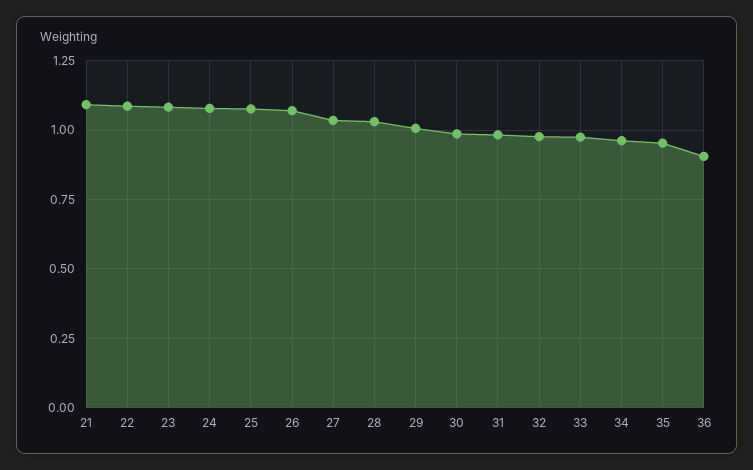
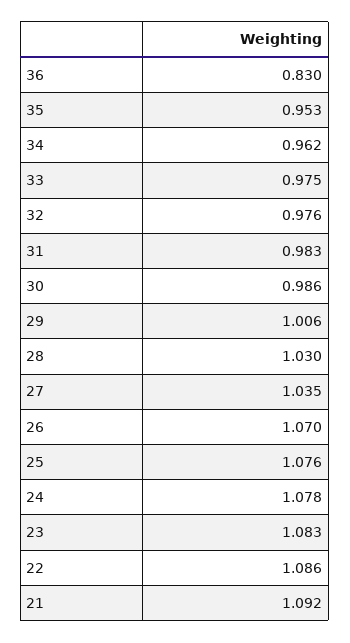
36: 0.9 -> 0.83

